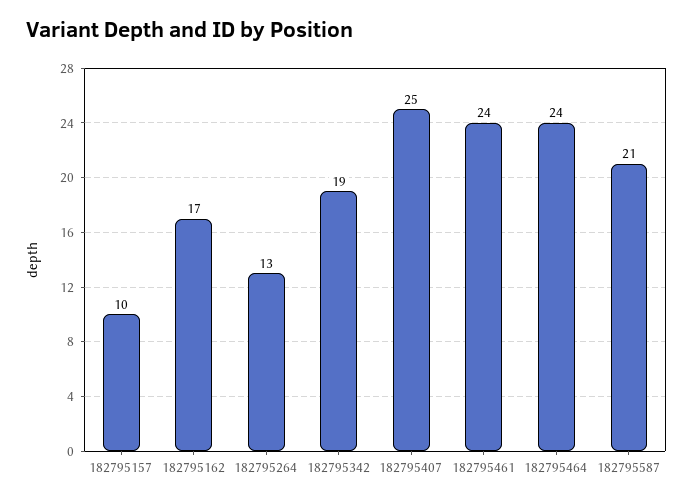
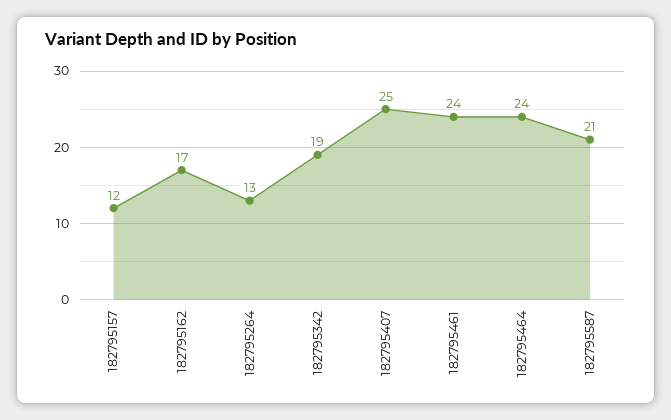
182795157: 10 -> 12

